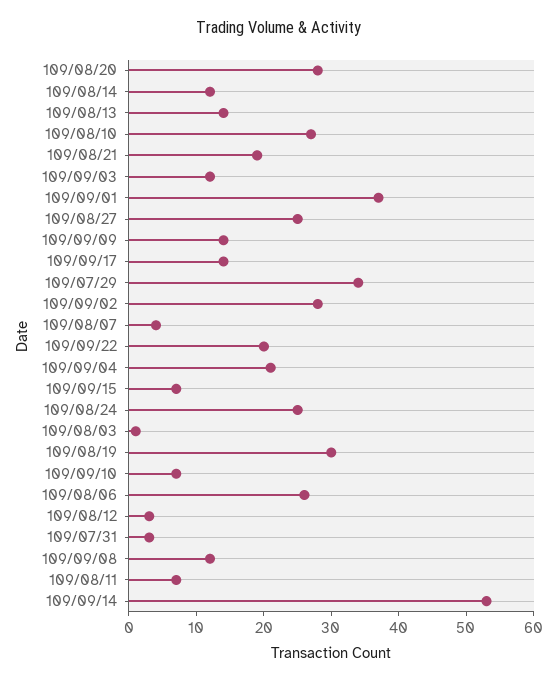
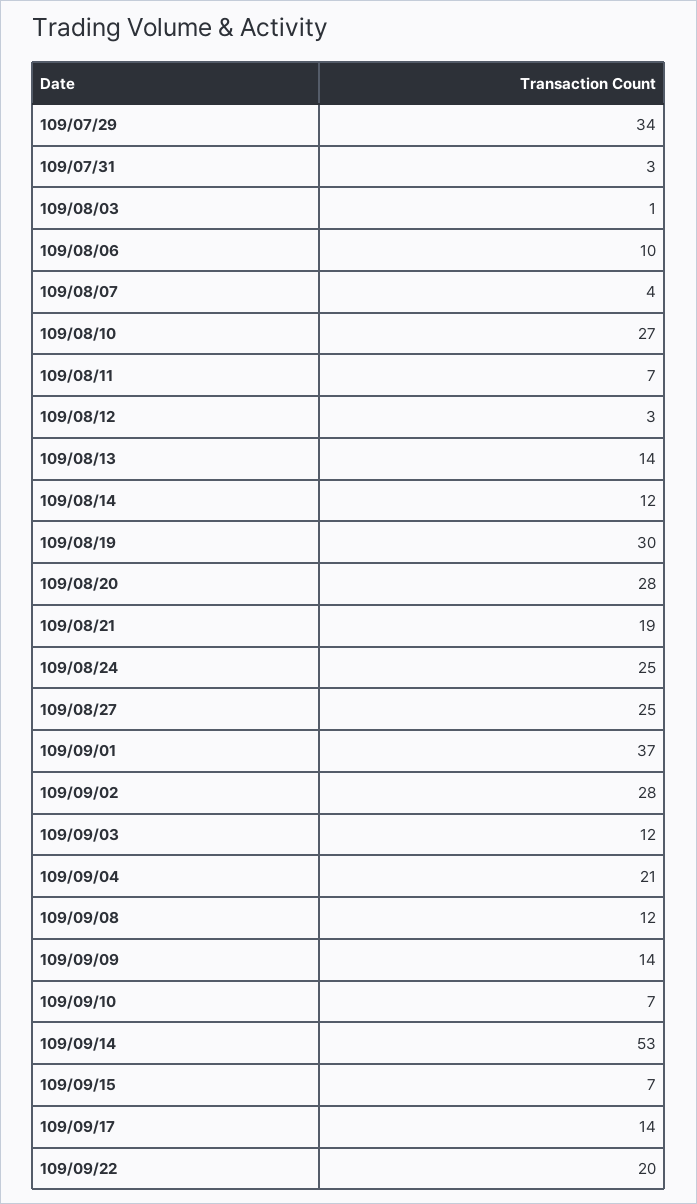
109/08/06: 25 -> 10

